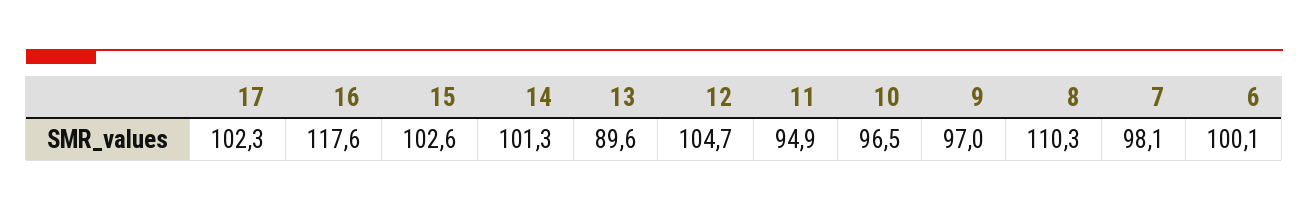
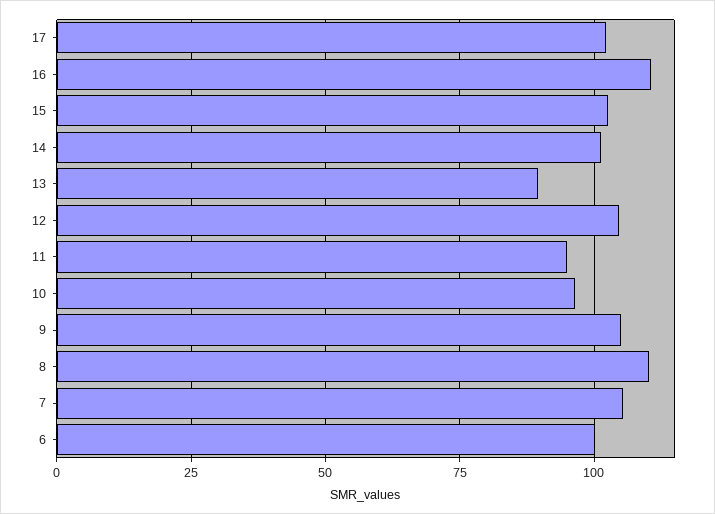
16: 117.6 -> 110
9: 97 -> 105
7: 98.1 -> 105

